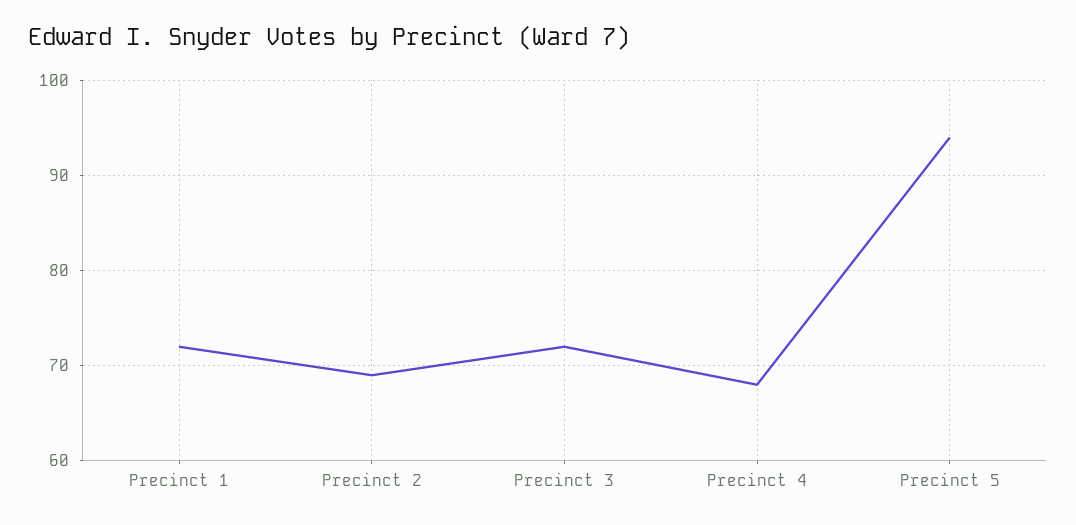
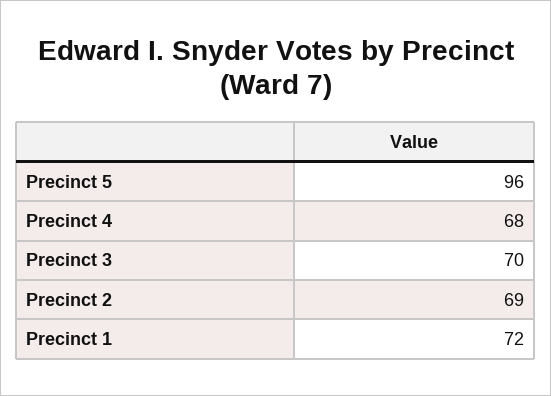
Precinct 3: 72 -> 70
Precinct 5: 94 -> 96

